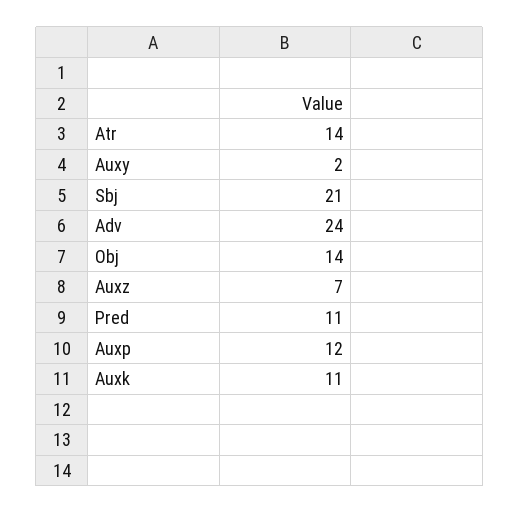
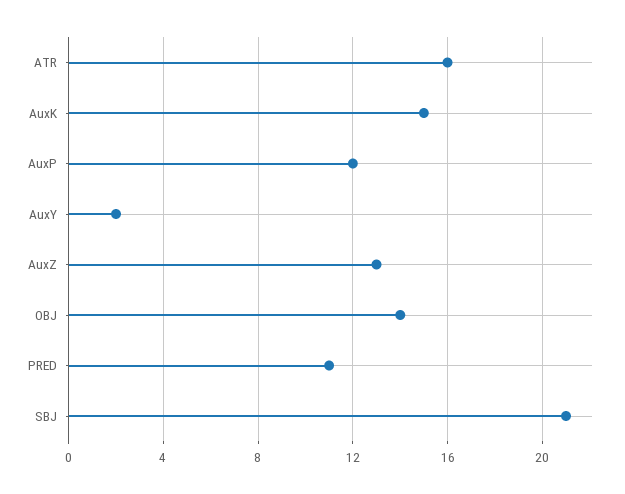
Atr: 14 -> 16
Adv: 24 -> none
Auxz: 7 -> 13
Auxk: 11 -> 15

